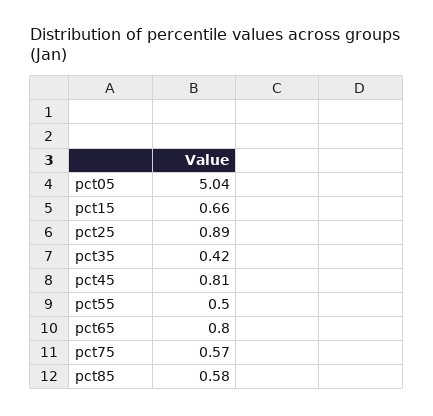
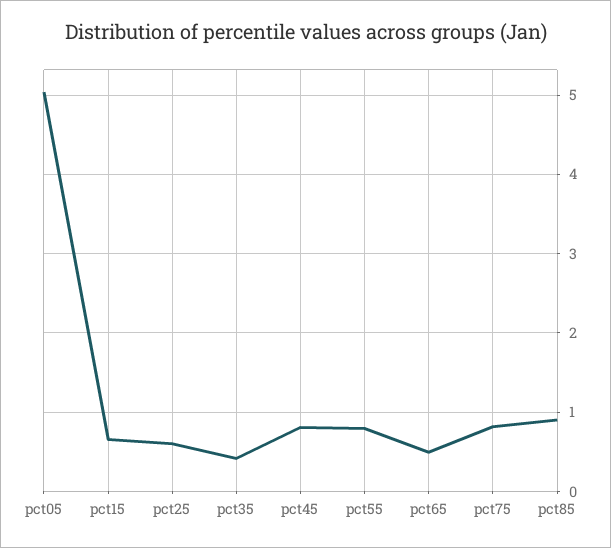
pct25: 0.89 -> 0.6
pct55: 0.5 -> 0.8
pct65: 0.8 -> 0.5
pct75: 0.57 -> 0.8
pct85: 0.58 -> 0.9

